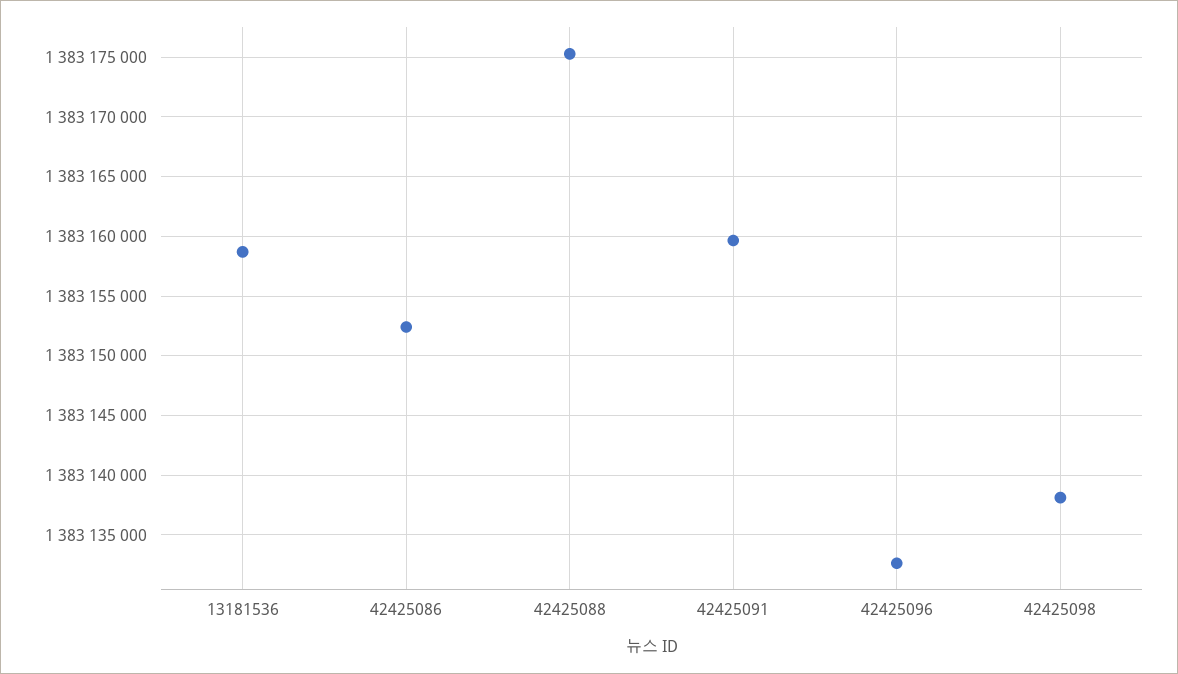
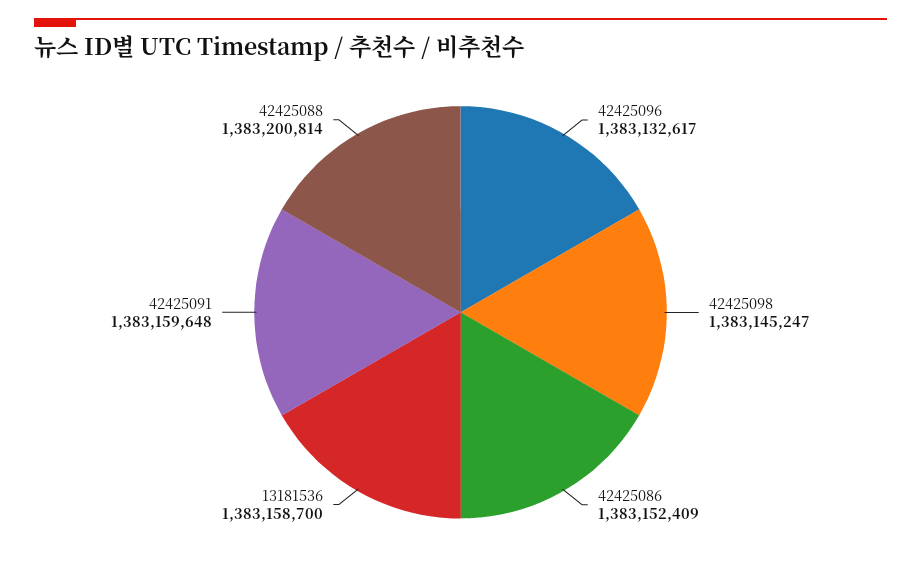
42425088: 1383175000 -> 1383200814
42425098: 1383138000 -> 1383145247

